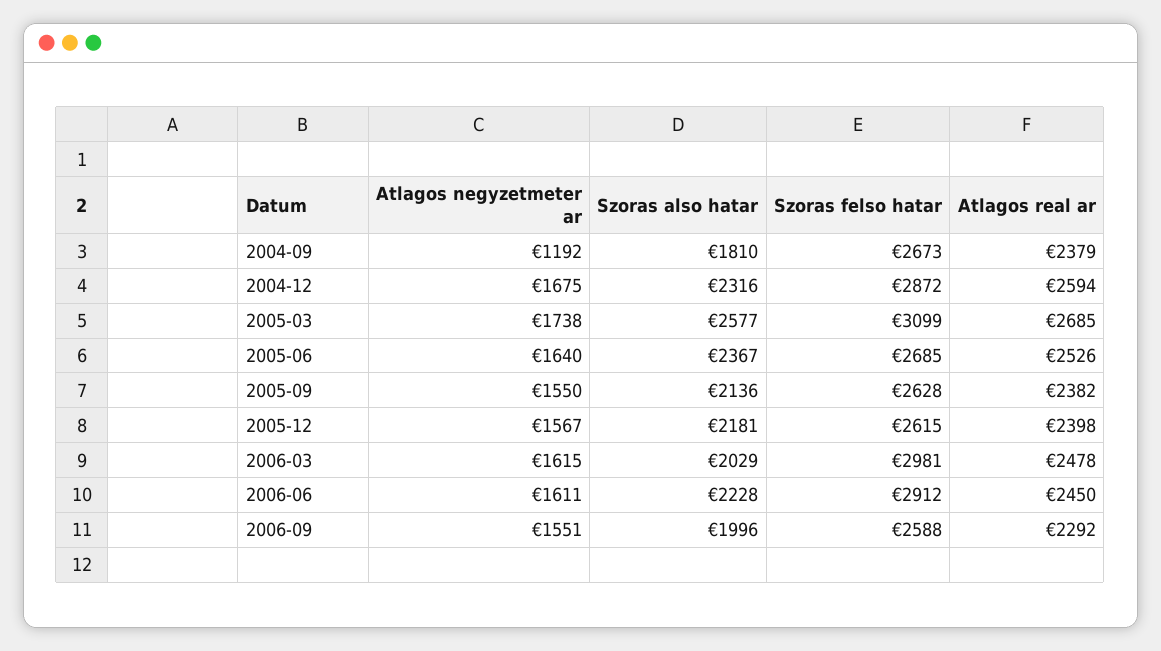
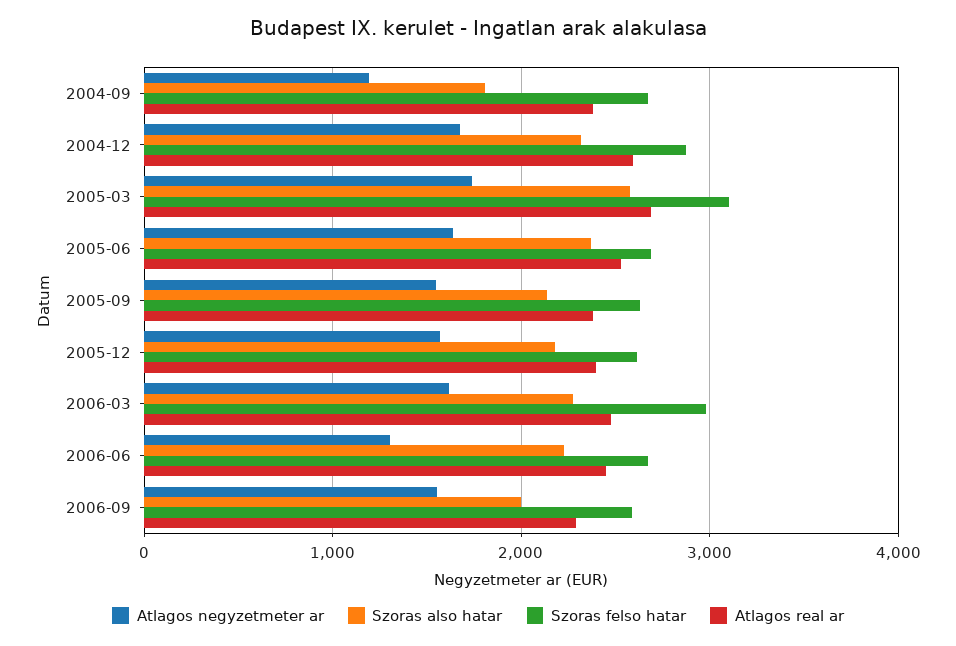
Szoras also hatar, 2006-03: 2029 -> 2300
Atlagos negyzetmeter ar, 2006-06: 1611 -> 1300
Szoras felso hatar, 2006-06: 2912 -> 2700

